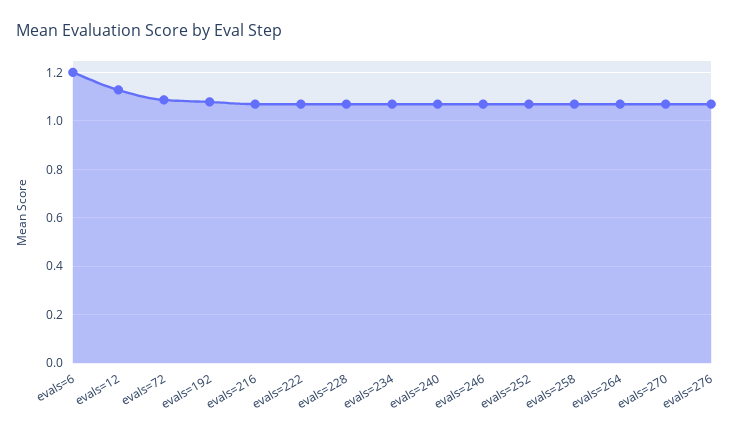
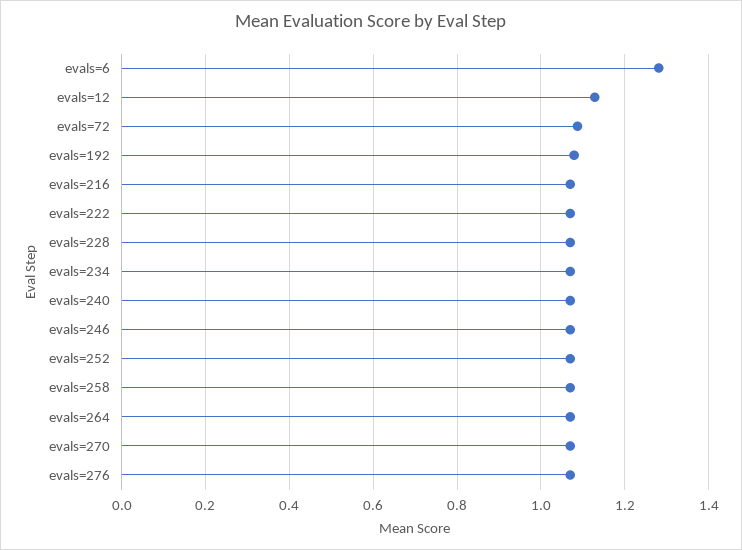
evals=6: 1.2 -> 1.28

